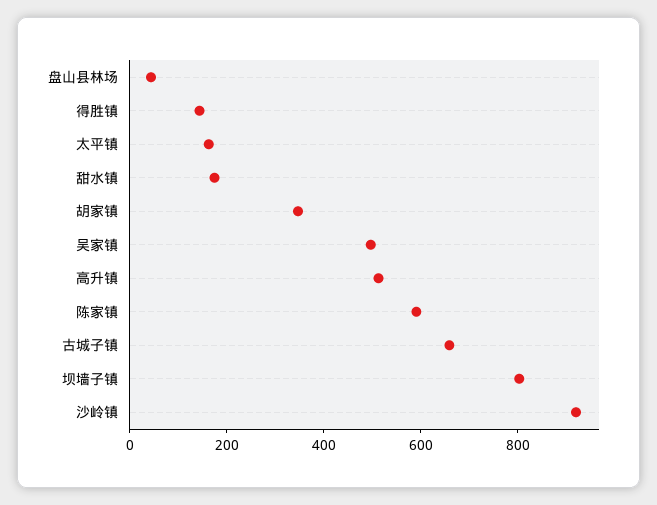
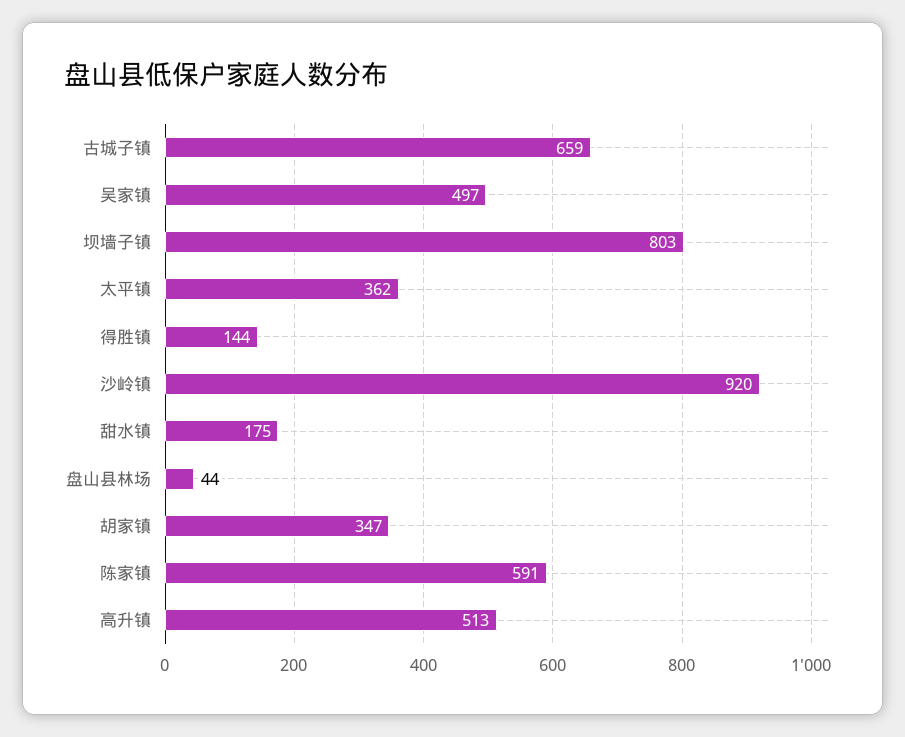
太平镇: 150 -> 362

